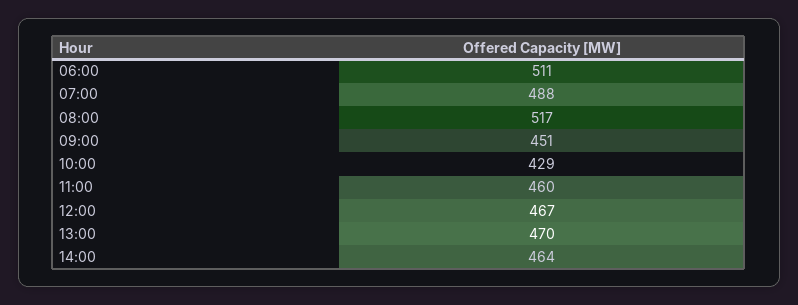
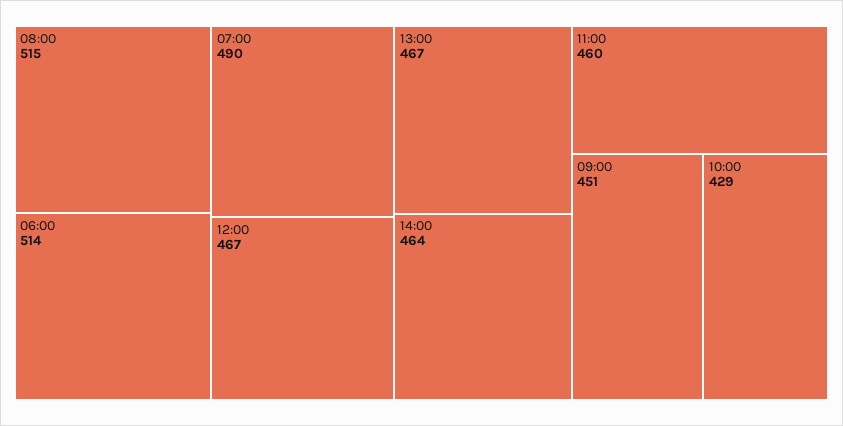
06:00: 511 -> 514
07:00: 488 -> 490
08:00: 517 -> 515
13:00: 470 -> 467

